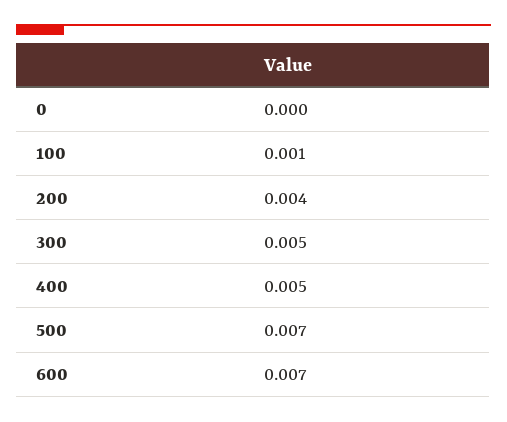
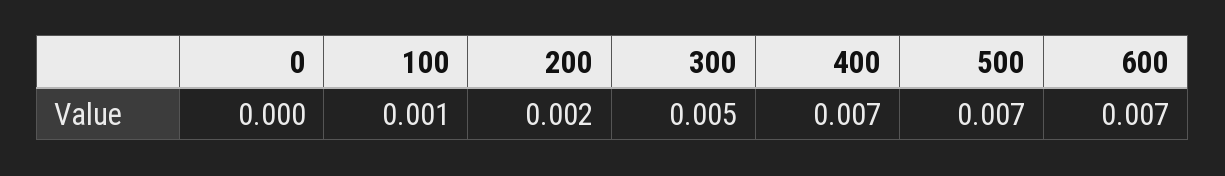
200: 0.004 -> 0.002
400: 0.005 -> 0.007

